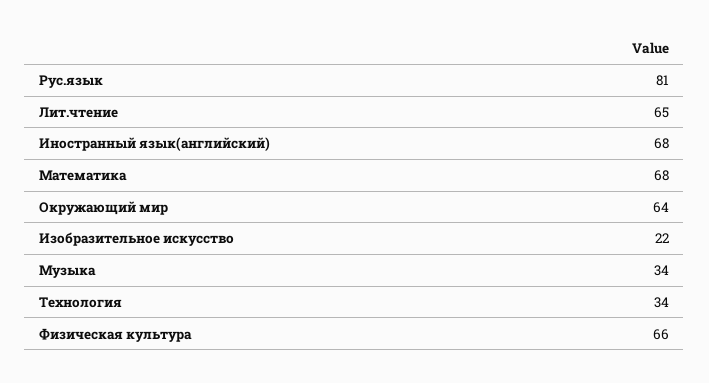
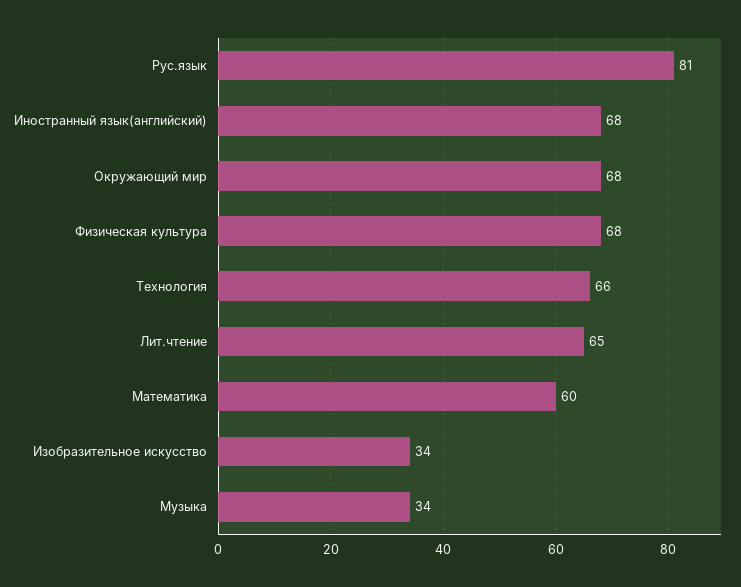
Математика: 68 -> 60
Окружающий мир: 64 -> 68
Изобразительное искусство: 22 -> 34
Технология: 34 -> 66
Физическая культура: 66 -> 68

